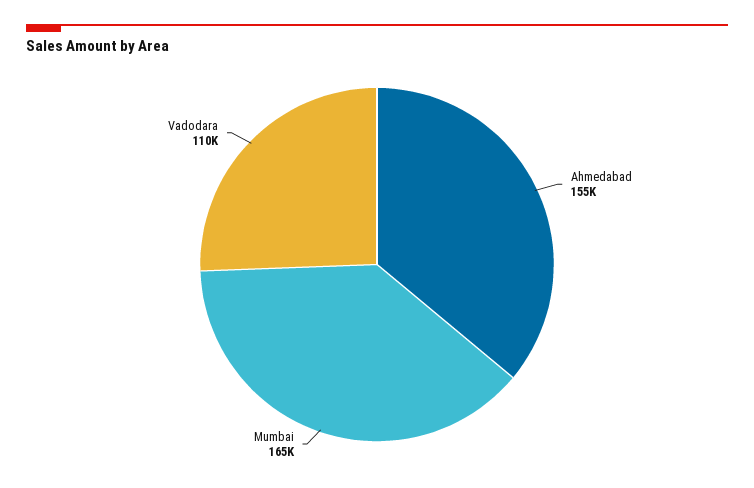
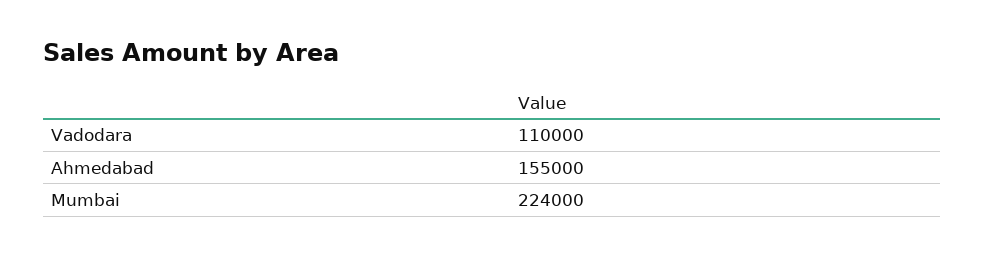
Mumbai: 165000 -> 224000

